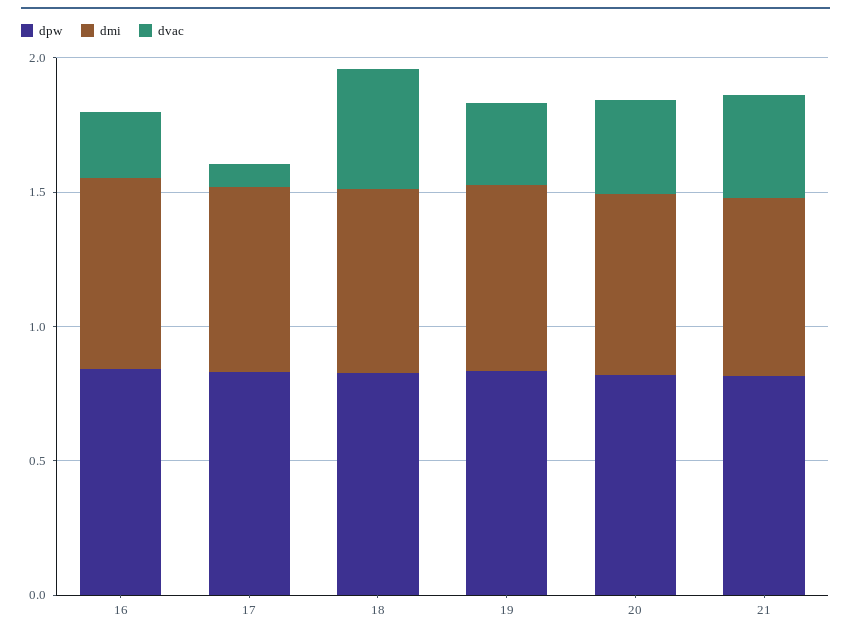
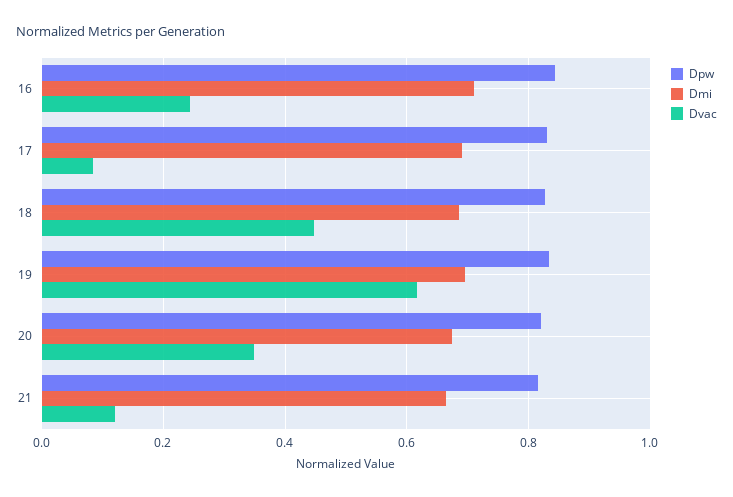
dvac, 19: 0.3 -> 0.62
dvac, 21: 0.4 -> 0.12

